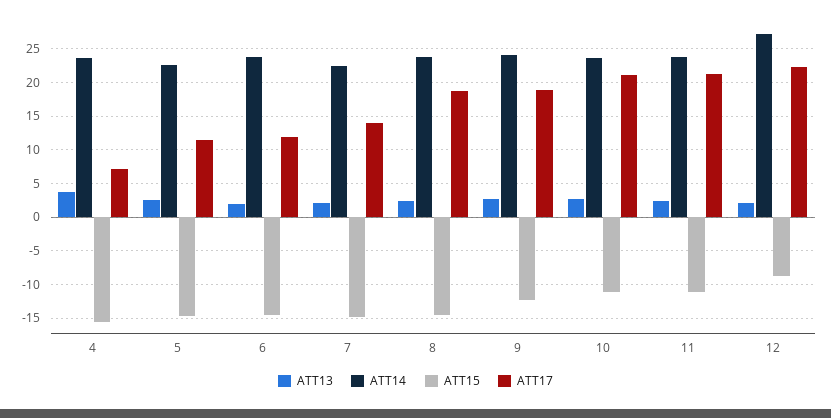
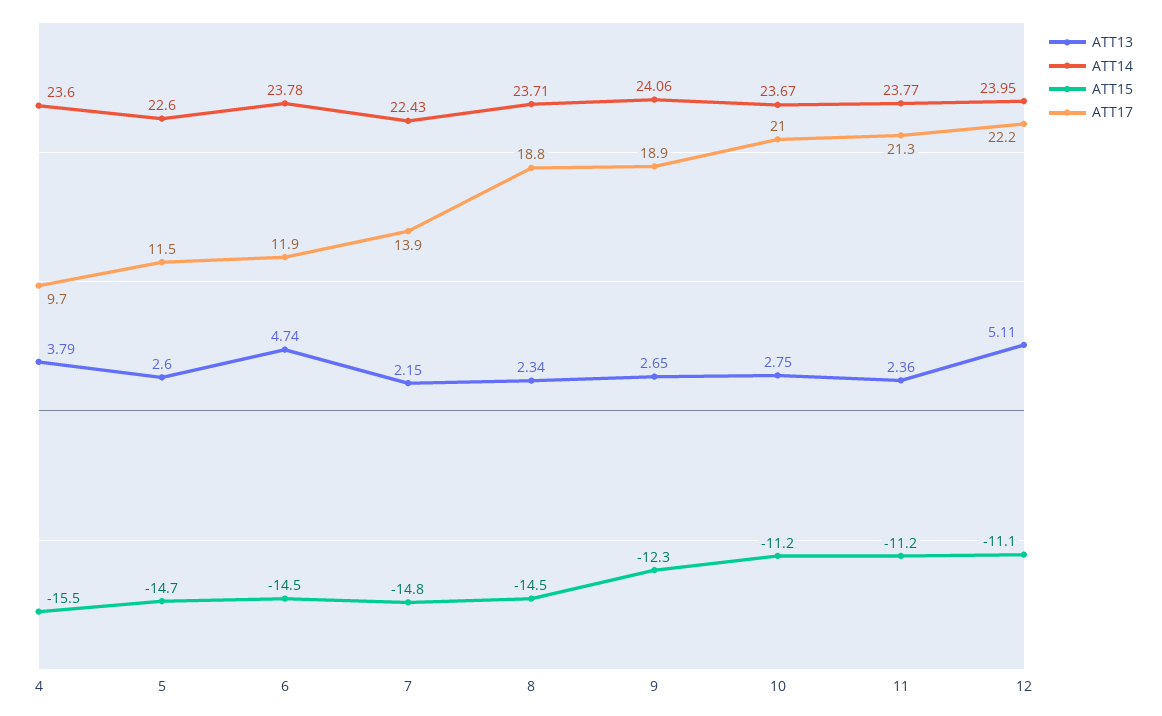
ATT17, 4: 7 -> 9.7
ATT13, 6: 2 -> 4.74
ATT13, 12: 2 -> 5.11
ATT14, 12: 27 -> 23.95
ATT15, 12: -9 -> -11.1

